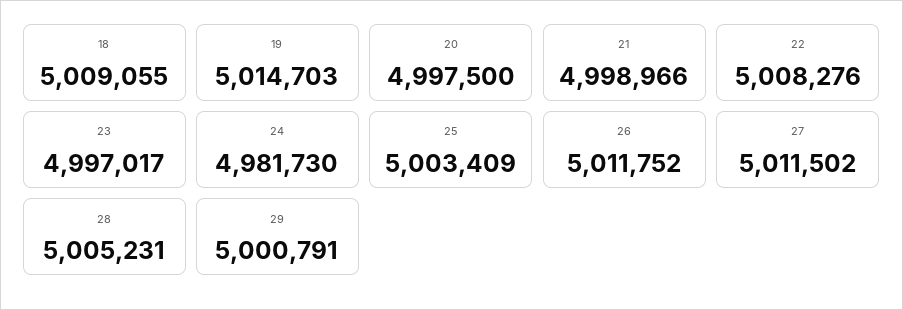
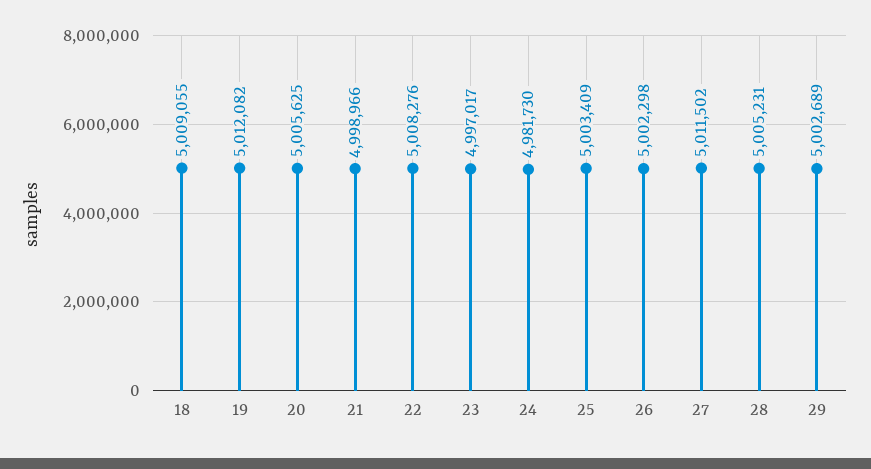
19: 5014703 -> 5012082
20: 4997500 -> 5005625
26: 5011752 -> 5002298
29: 5000791 -> 5002689

